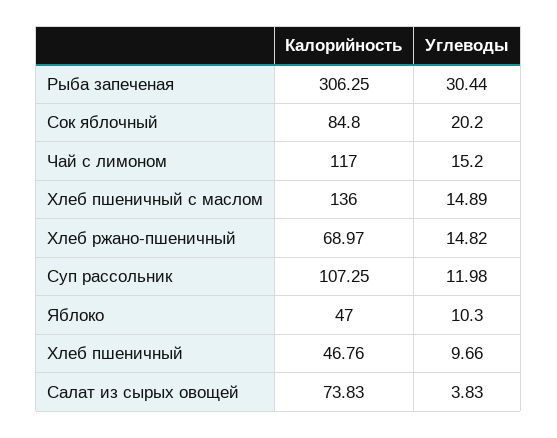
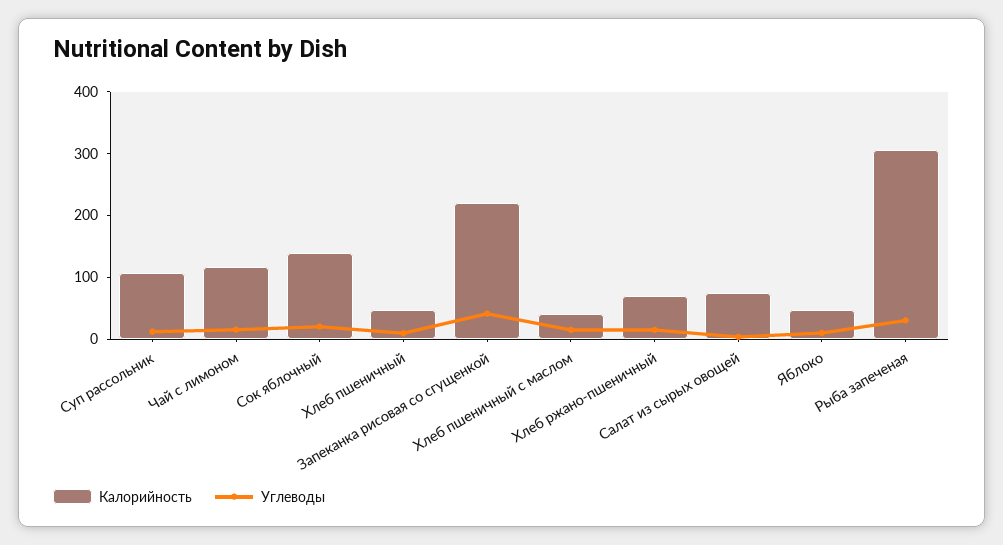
Калорийность, Сок яблочный: 84.8 -> 140
Калорийность, Хлеб пшеничный с маслом: 136 -> 40
Калорийность, Запеканка рисовая со сгущенкой: none -> 220
Углеводы, Запеканка рисовая со сгущенкой: none -> 40

